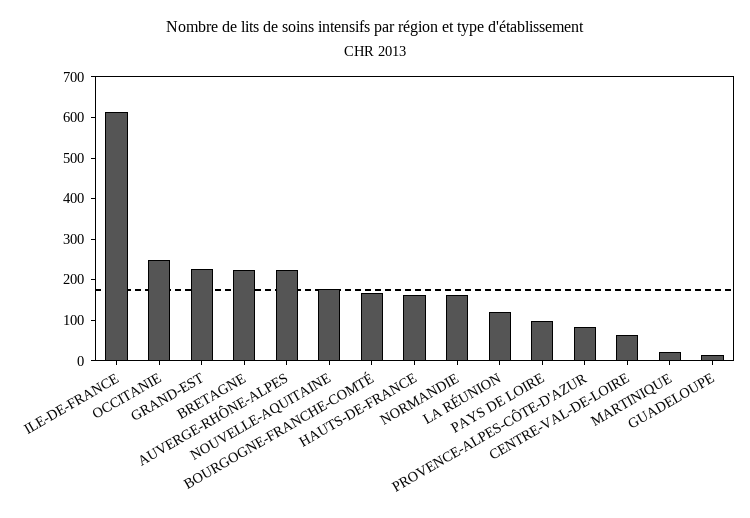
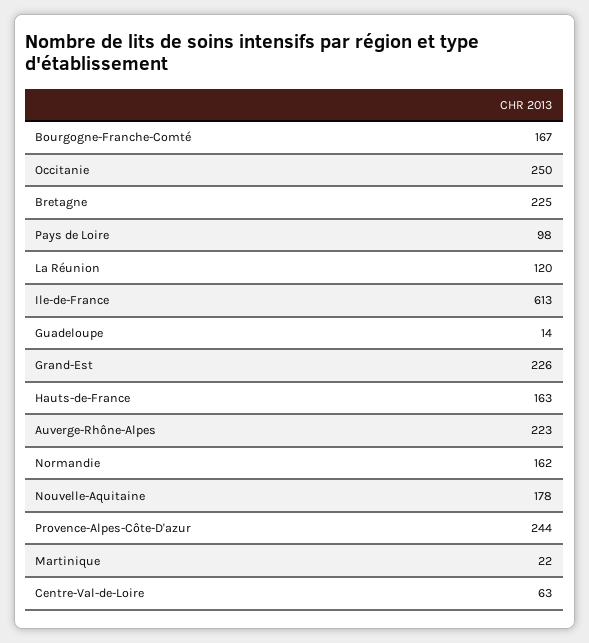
PROVENCE-ALPES-CÔTE-D'AZUR: 80 -> 244

